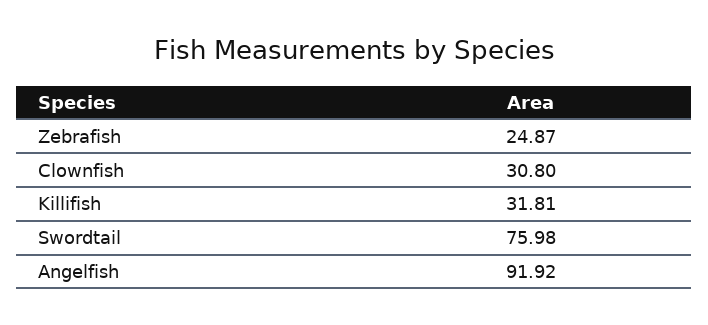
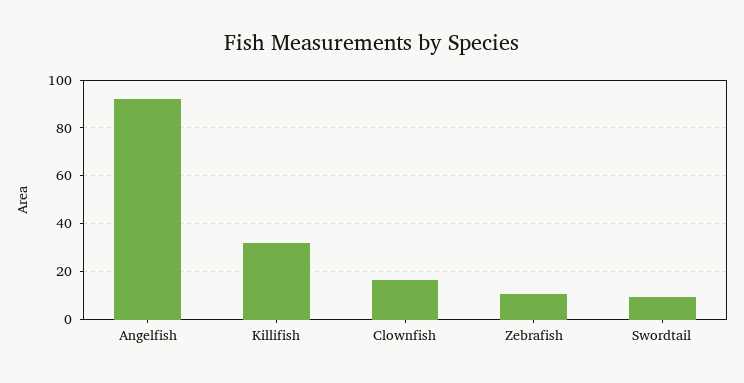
Zebrafish: 24.87 -> 10
Clownfish: 30.8 -> 15
Swordtail: 75.98 -> 10

